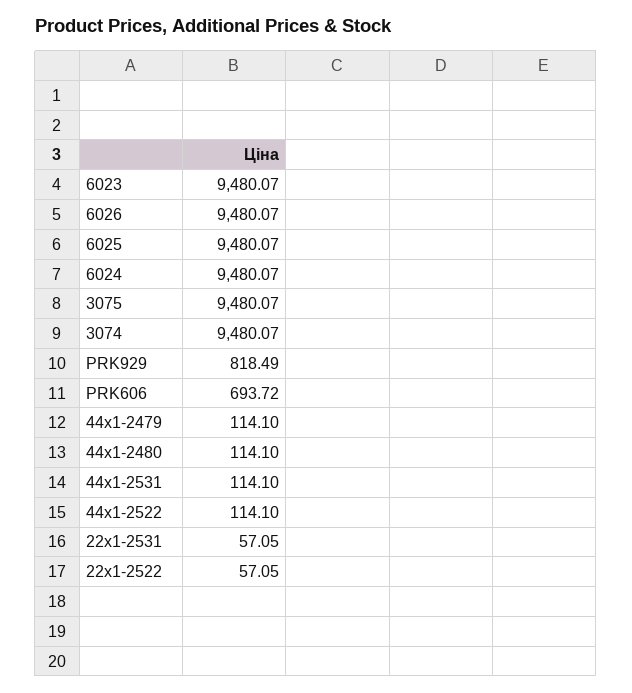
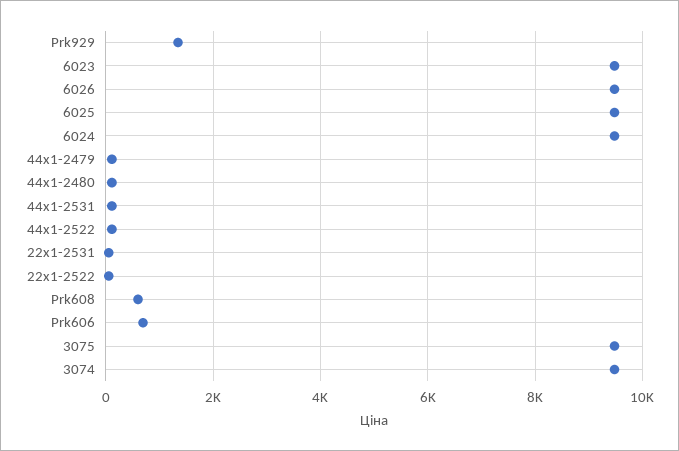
PRK929: 818.49 -> 1400
Prk608: none -> 600

